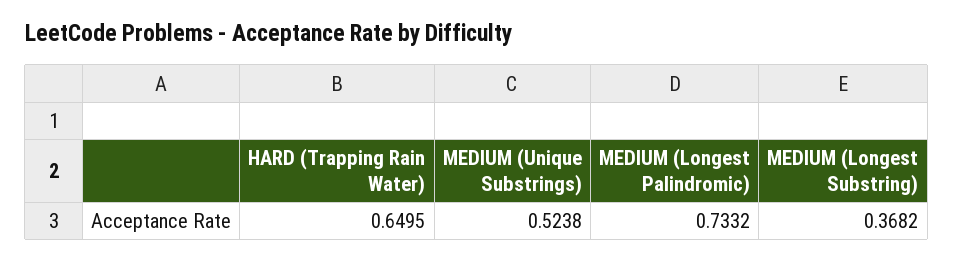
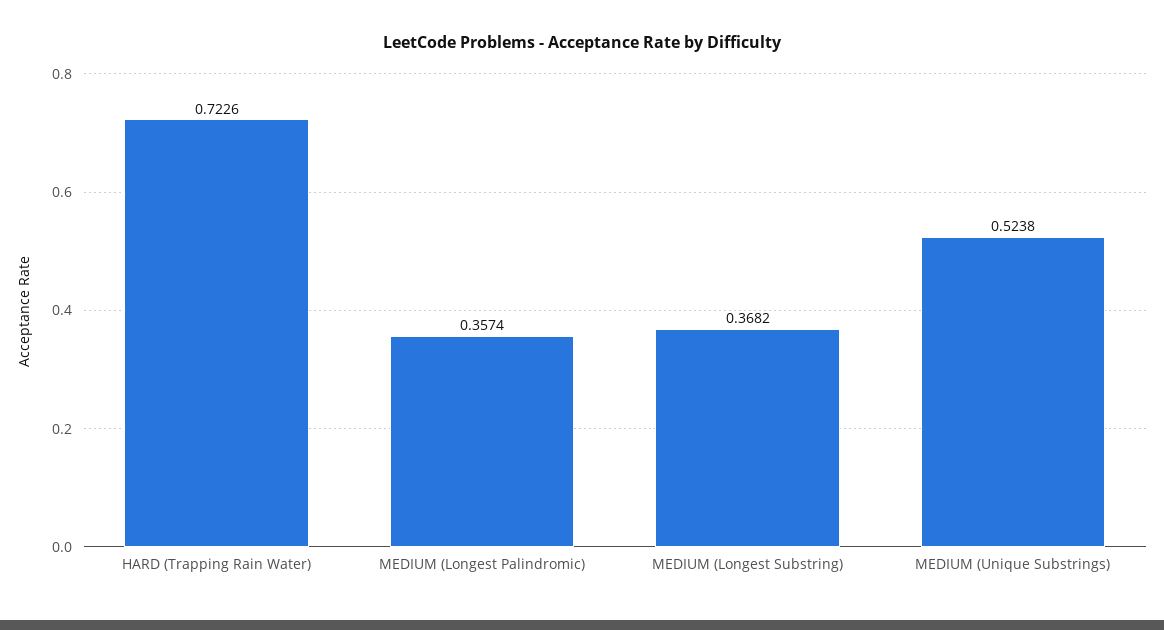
HARD (Trapping Rain Water): 0.6495 -> 0.7226
MEDIUM (Longest Palindromic): 0.7332 -> 0.3574

